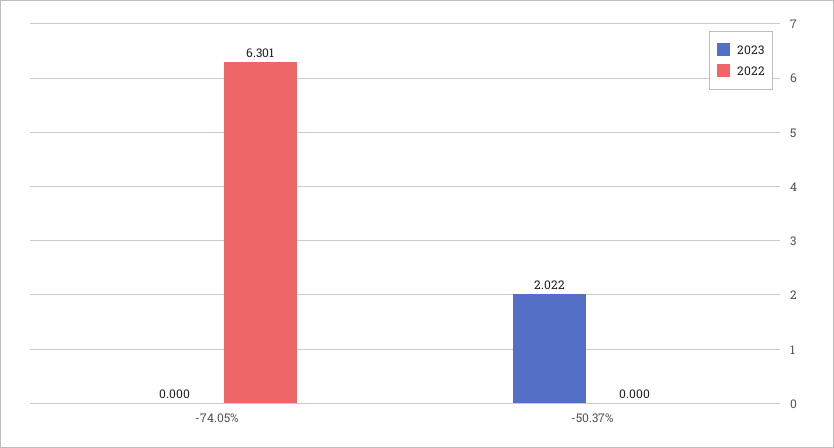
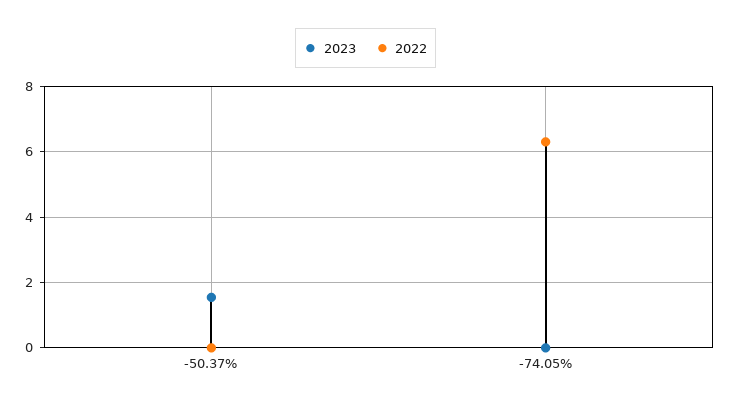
2023, -50.37%: 2.022 -> 1.6

